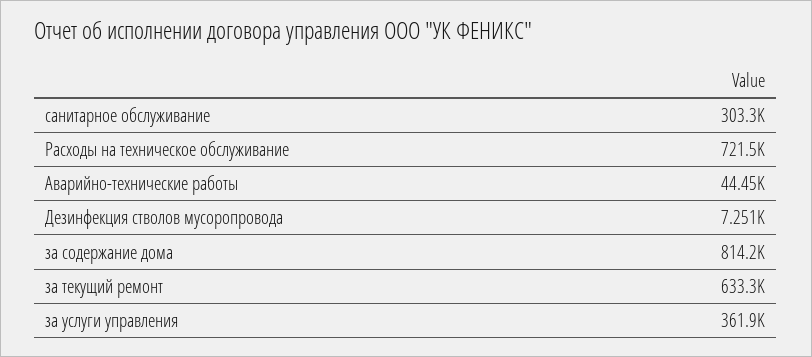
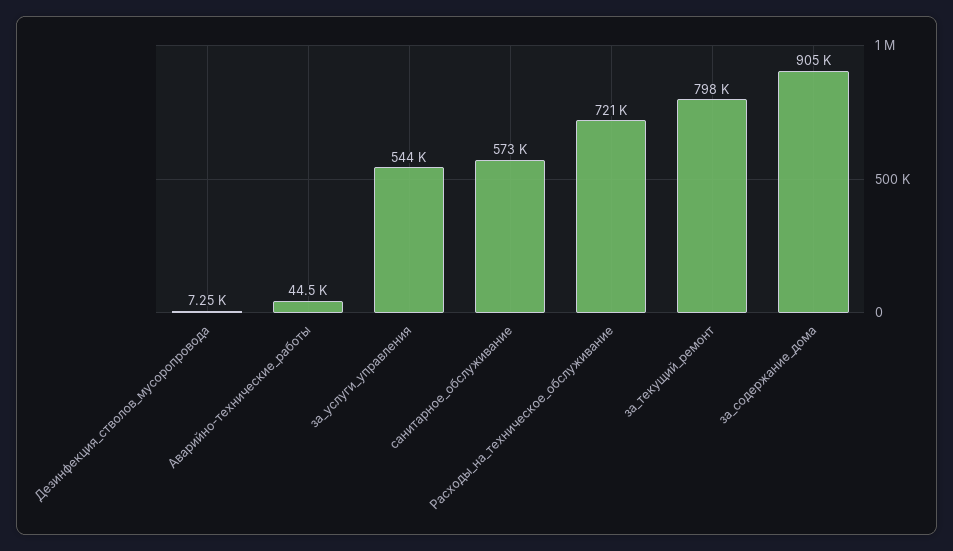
санитарное обслуживание: 303300 -> 573000
за содержание дома: 814200 -> 905000
за текущий ремонт: 633300 -> 798000
за услуги управления: 361900 -> 544000

